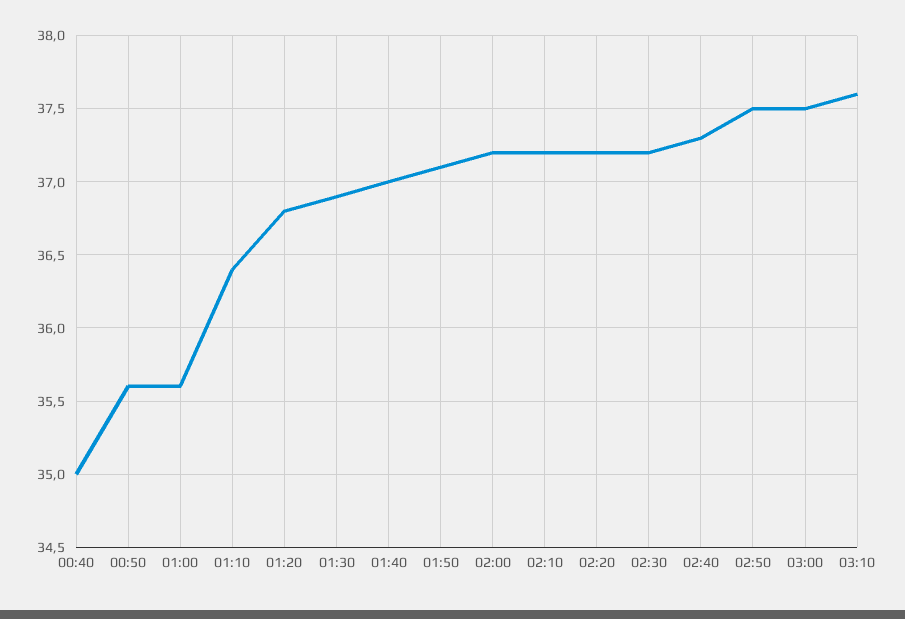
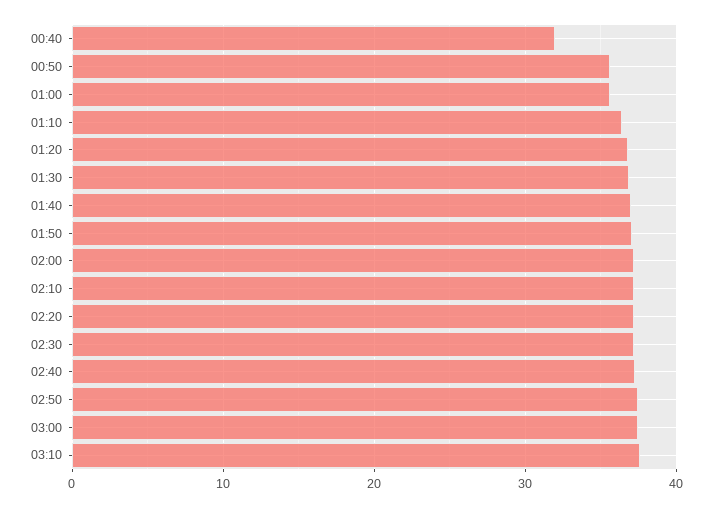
00:40: 35 -> 32

